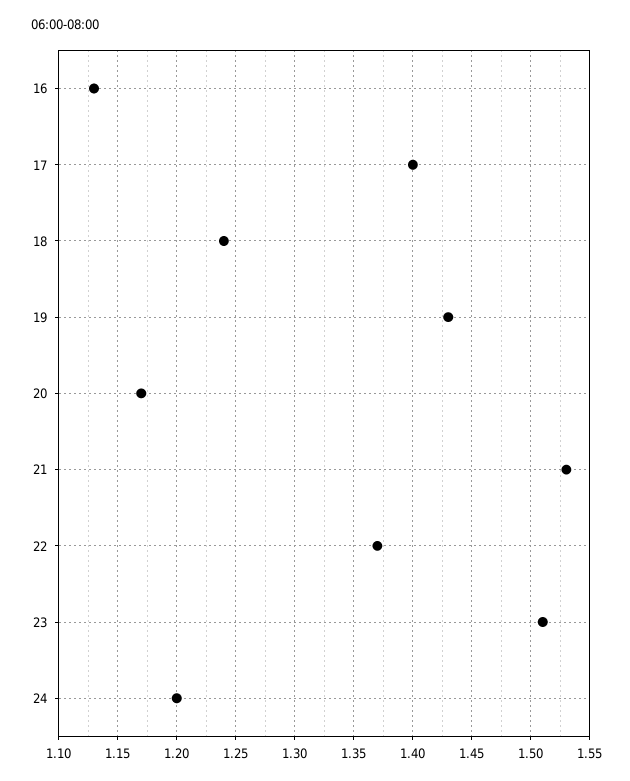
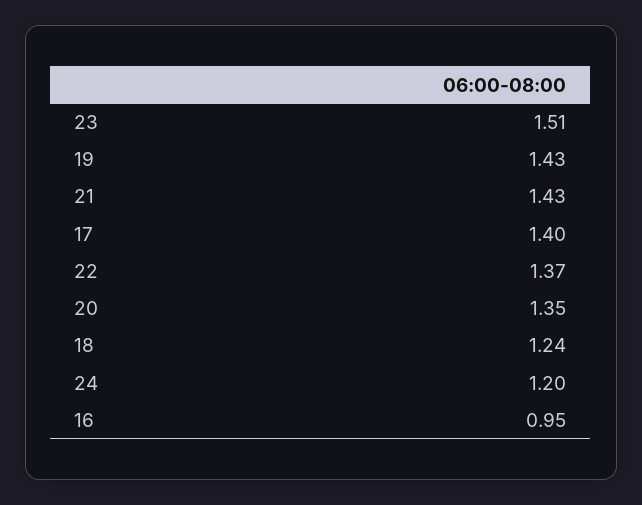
16: 1.13 -> 0.95
20: 1.17 -> 1.35
21: 1.53 -> 1.43

